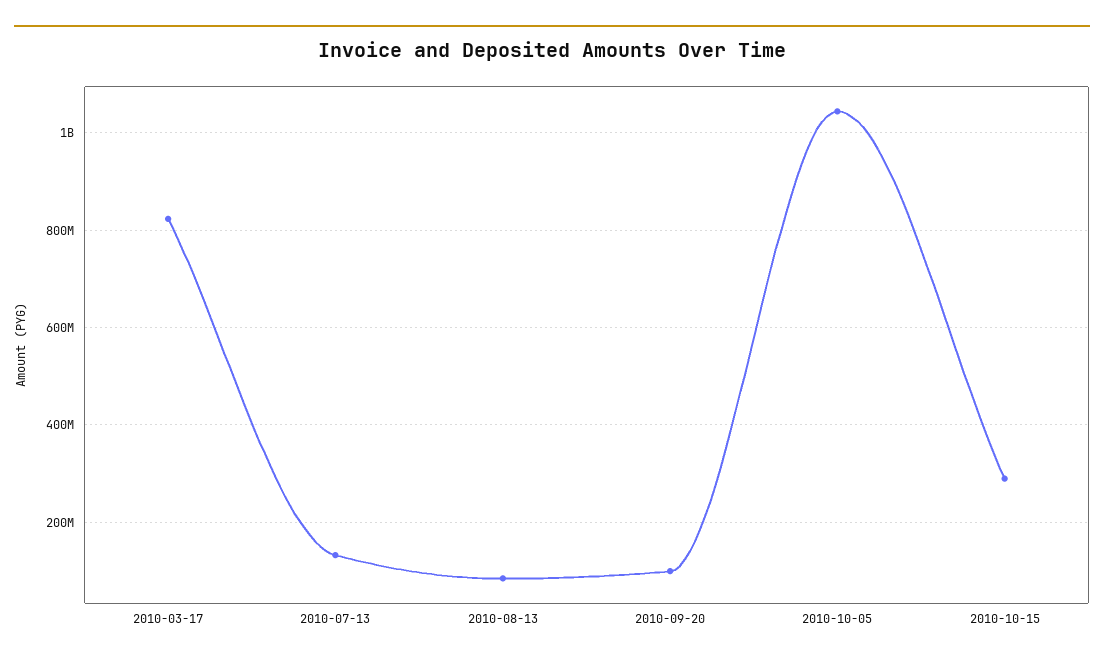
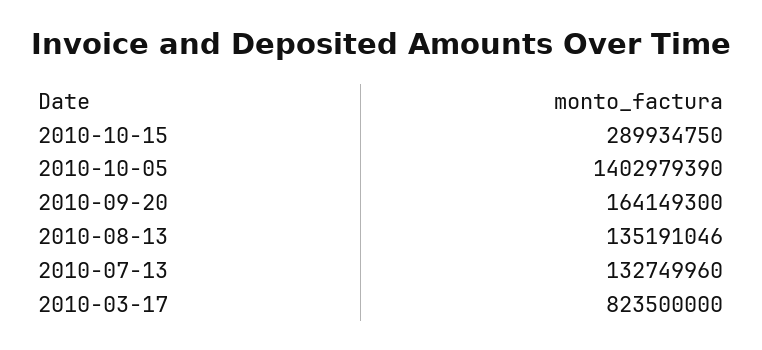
2010-08-13: 80000000 -> 135191046
2010-09-20: 100000000 -> 164149300
2010-10-05: 1040000000 -> 1402979390

